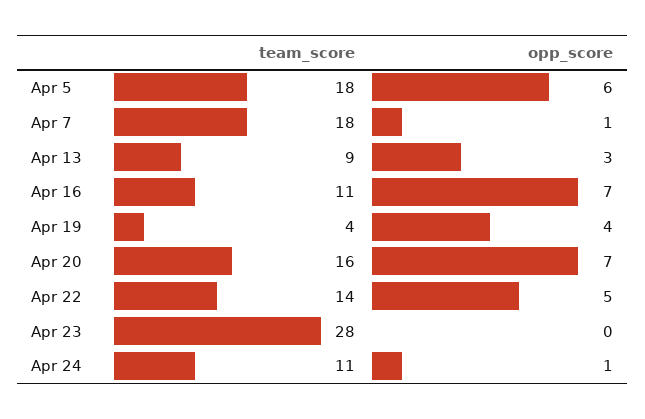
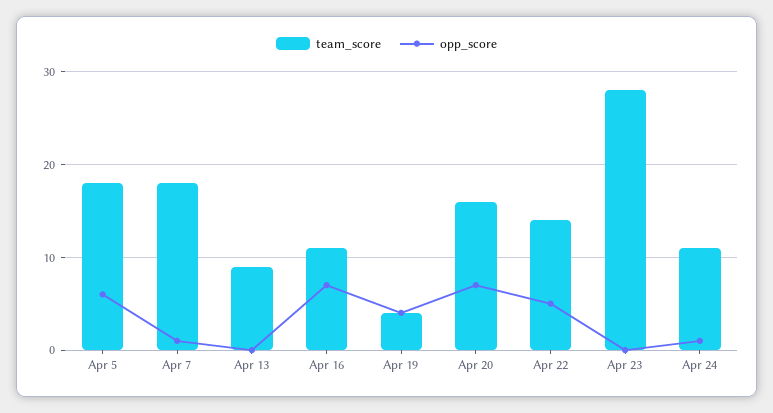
opp_score, Apr 13: 3 -> 0

